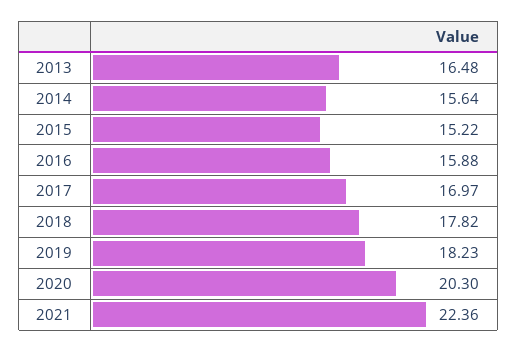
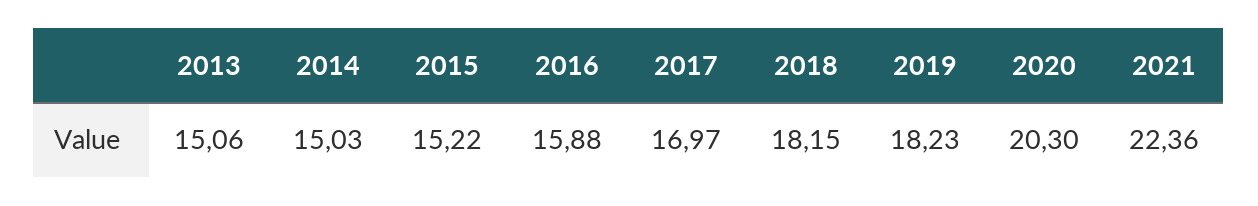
2013: 16.48 -> 15.06
2014: 15.64 -> 15.03
2018: 17.82 -> 18.15

